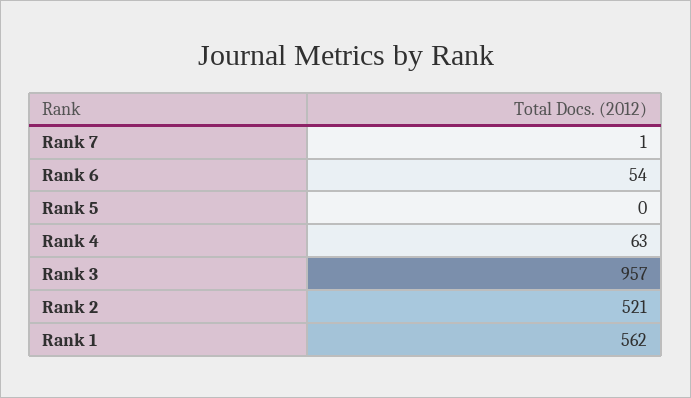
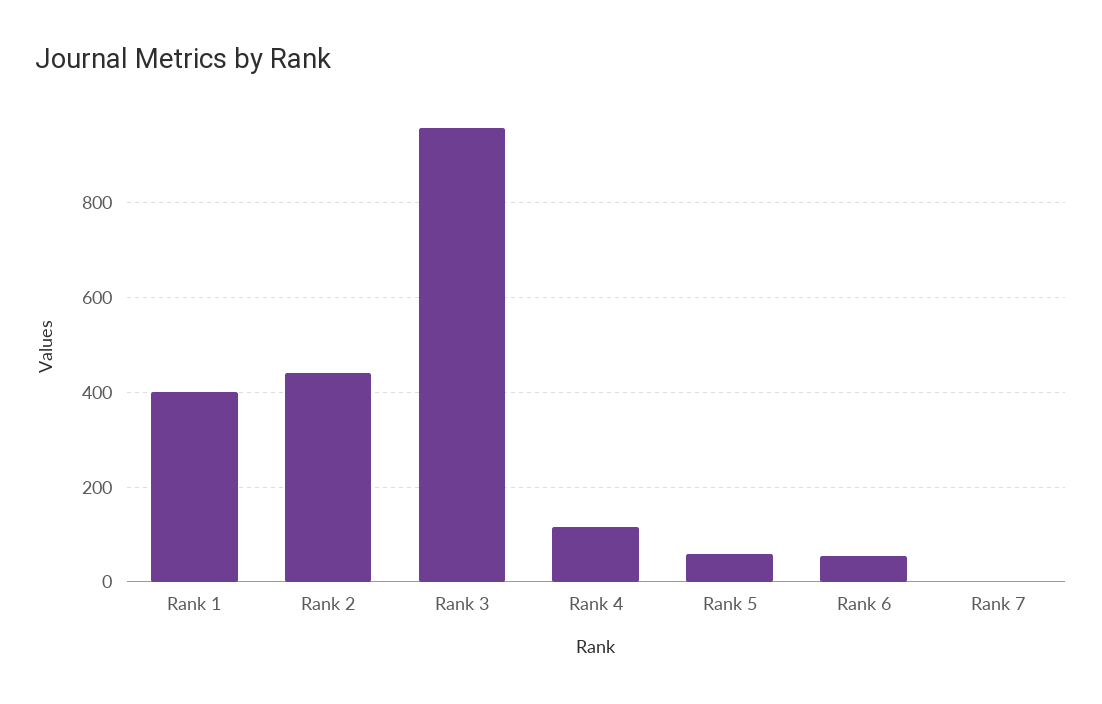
Rank 5: 0 -> 60
Rank 4: 63 -> 120
Rank 2: 521 -> 440
Rank 1: 562 -> 400

